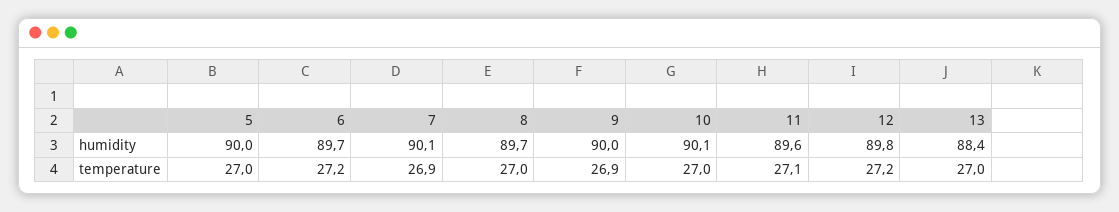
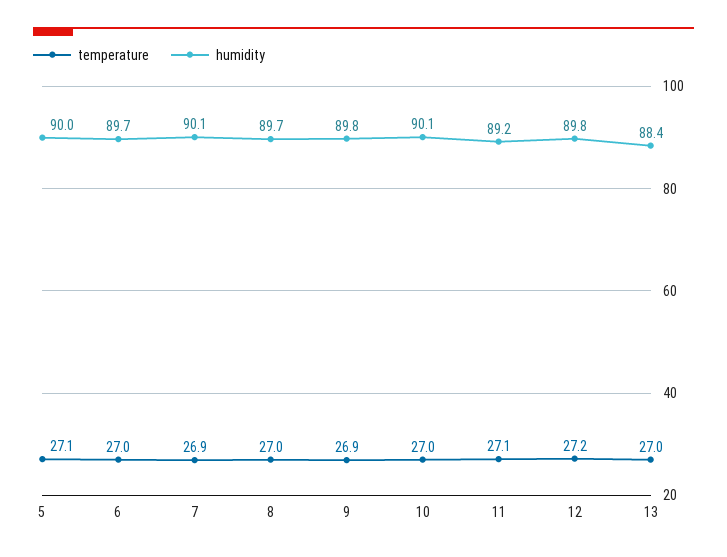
humidity, 9: 90 -> 89.8
humidity, 11: 89.6 -> 89.2
temperature, 5: 27 -> 27.1
temperature, 6: 27.2 -> 27

